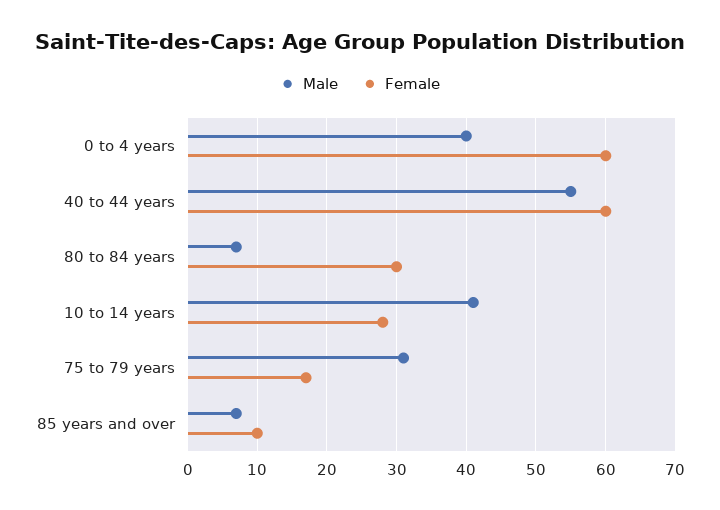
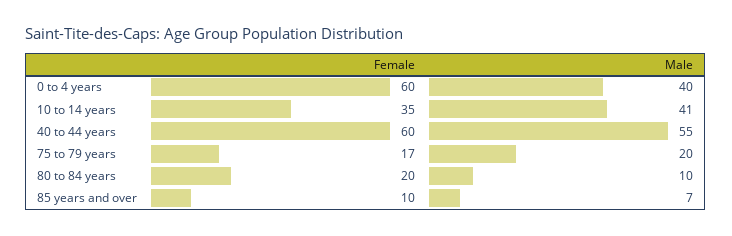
Male, 80 to 84 years: 7 -> 10
Female, 80 to 84 years: 30 -> 20
Female, 10 to 14 years: 28 -> 35
Male, 75 to 79 years: 31 -> 20

